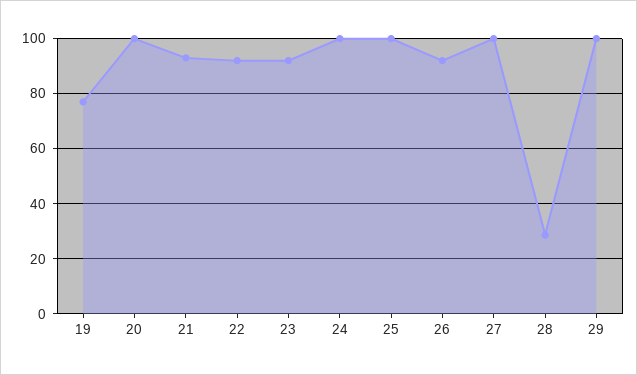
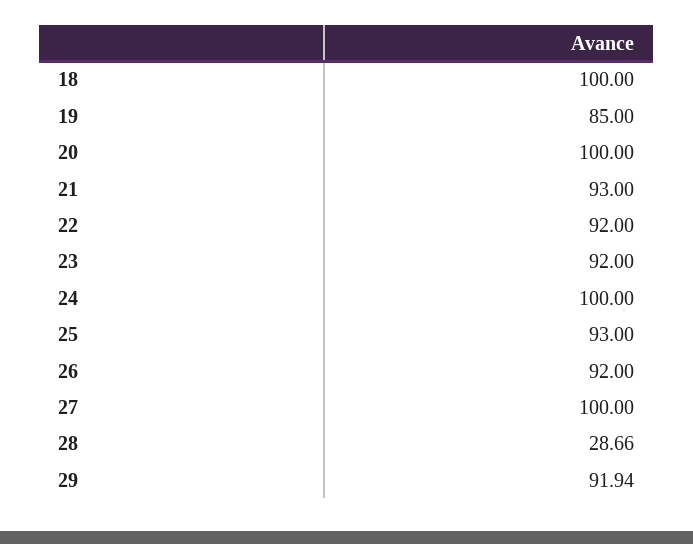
19: 77.5 -> 85
25: 100 -> 93
29: 100 -> 91.94
18: none -> 100

